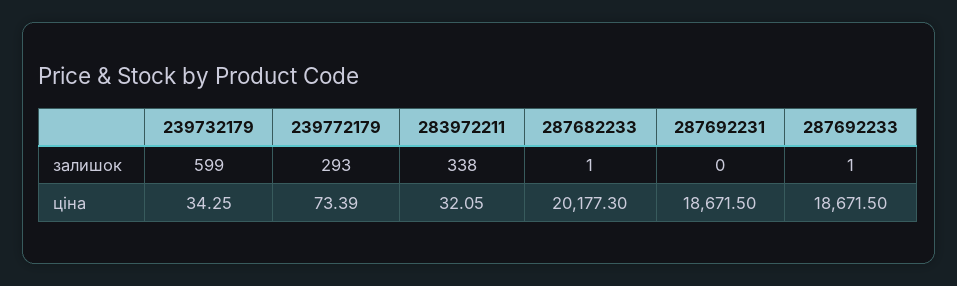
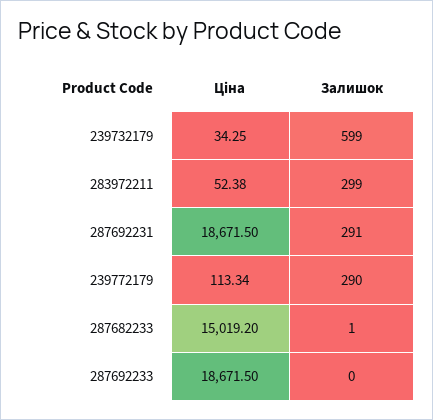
239772179, залишок: 293 -> 290
283972211, залишок: 338 -> 299
287692231, залишок: 0 -> 291
287692233, залишок: 1 -> 0
239772179, ціна: 73.39 -> 113.34
283972211, ціна: 32.05 -> 52.38
287682233, ціна: 20177.3 -> 15019.2

